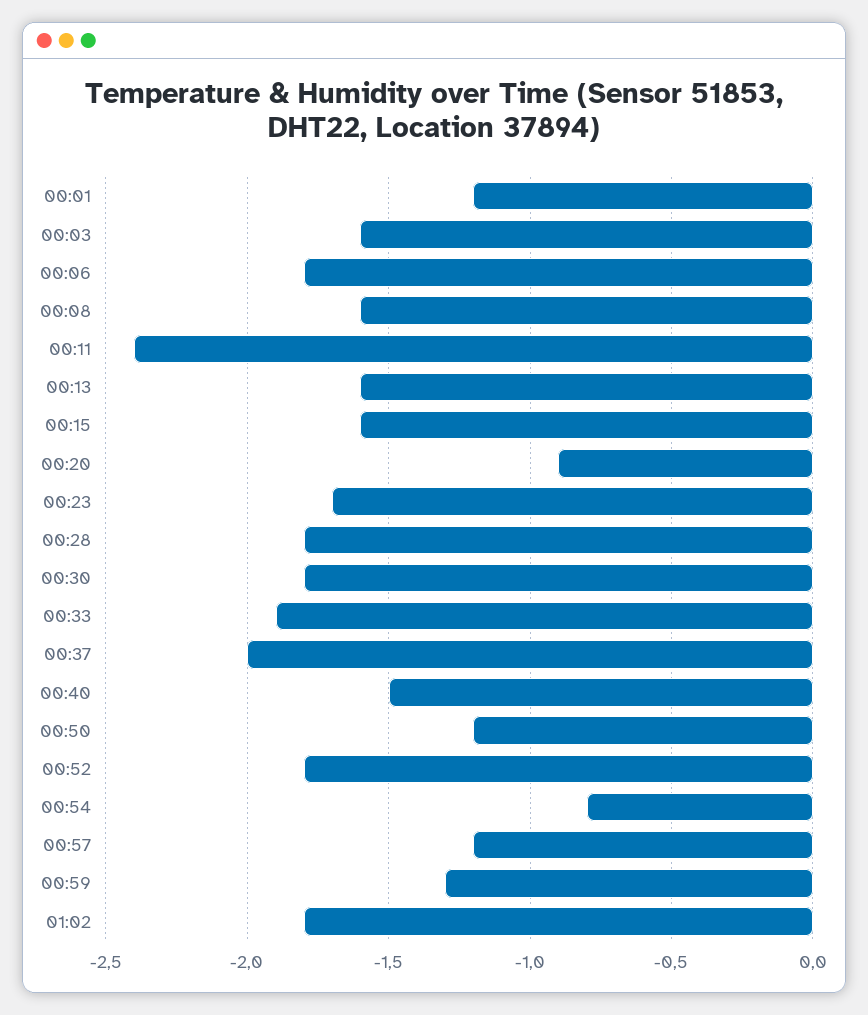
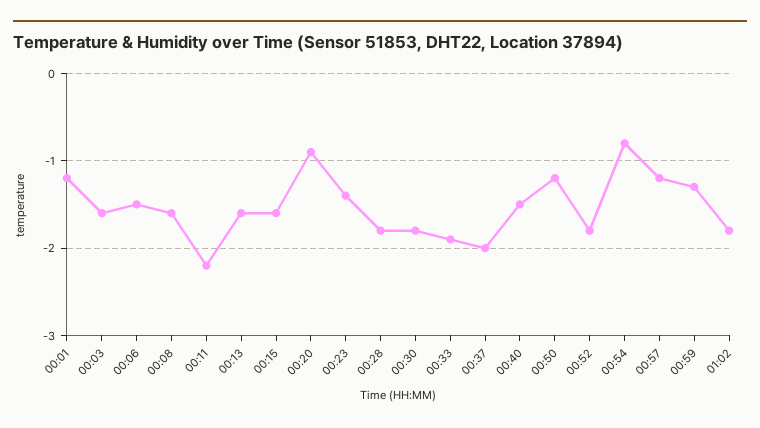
00:06: -1.8 -> -1.5
00:11: -2.4 -> -2.2
00:23: -1.7 -> -1.4

